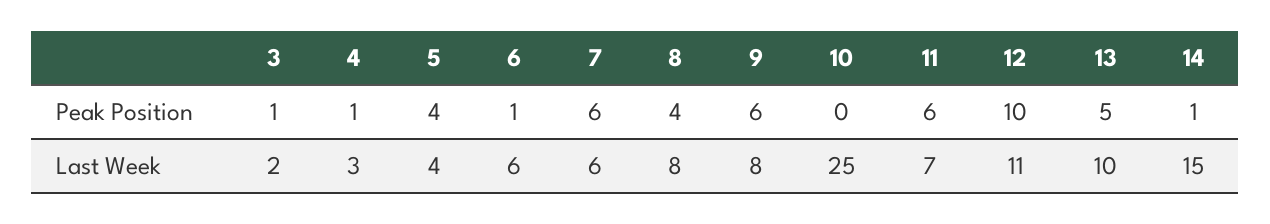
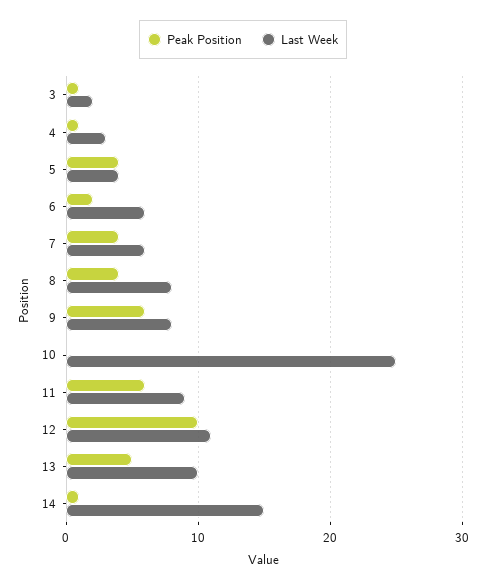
Peak Position, 6: 1 -> 2
Peak Position, 7: 6 -> 4
Last Week, 11: 7 -> 9

